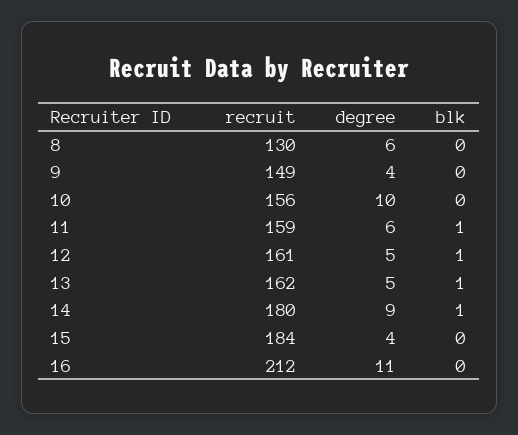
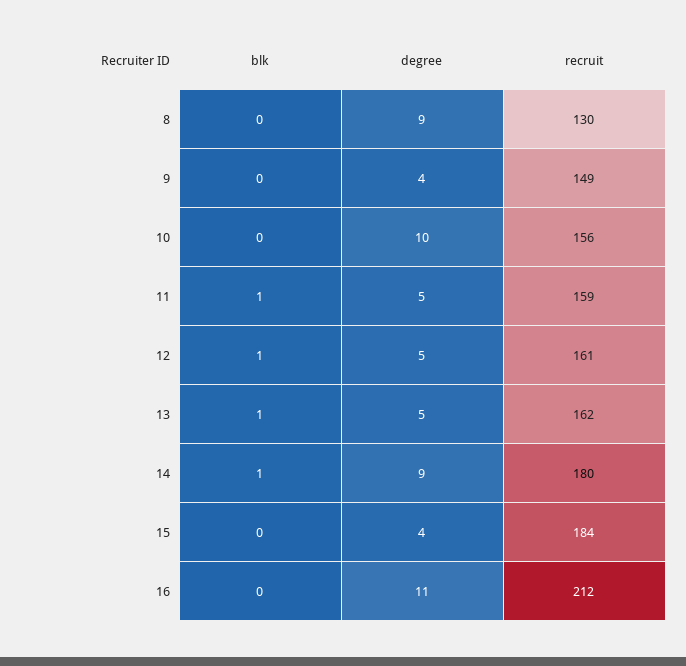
degree, 8: 6 -> 9
degree, 11: 6 -> 5

